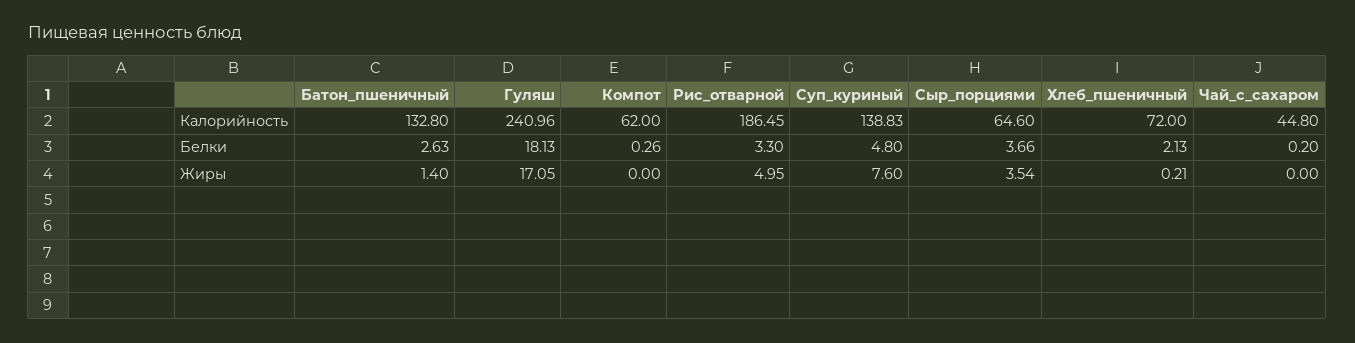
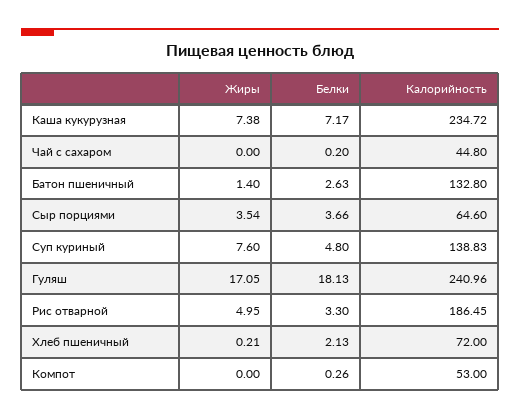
Компот, Калорийность: 62 -> 53
Каша кукурузная, Жиры: none -> 7.38
Каша кукурузная, Белки: none -> 7.17
Каша кукурузная, Калорийность: none -> 234.72

